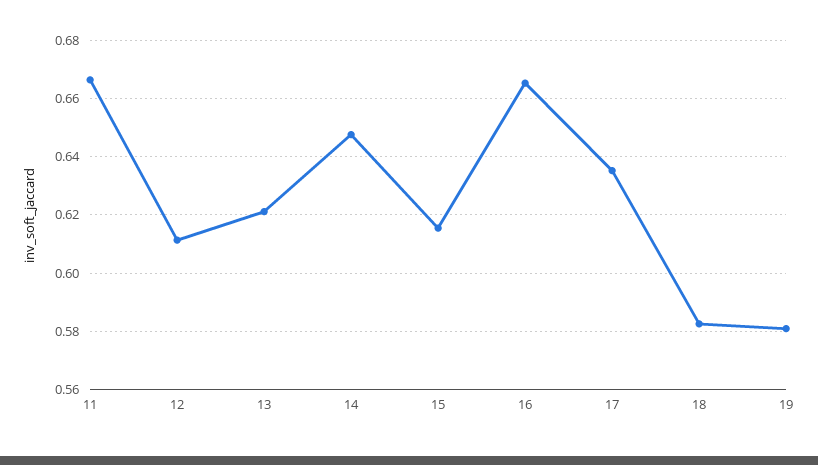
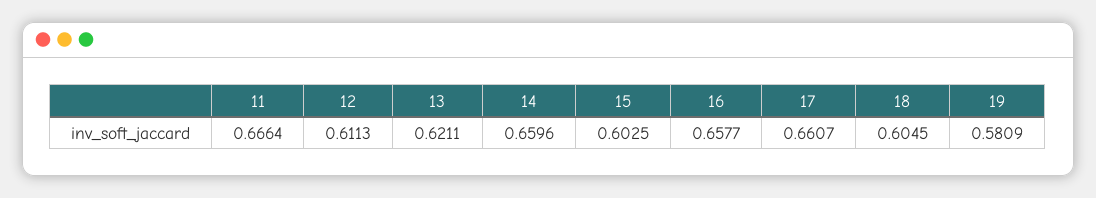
14: 0.6475 -> 0.6596
15: 0.615 -> 0.6025
16: 0.665 -> 0.6577
17: 0.635 -> 0.6607
18: 0.5825 -> 0.6045

